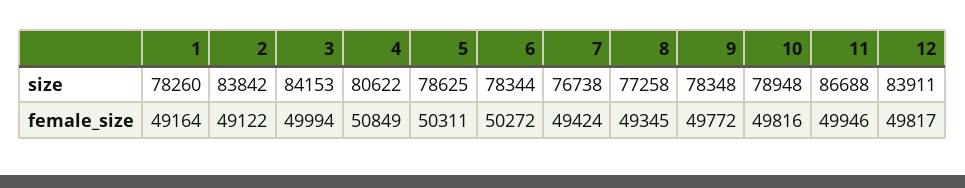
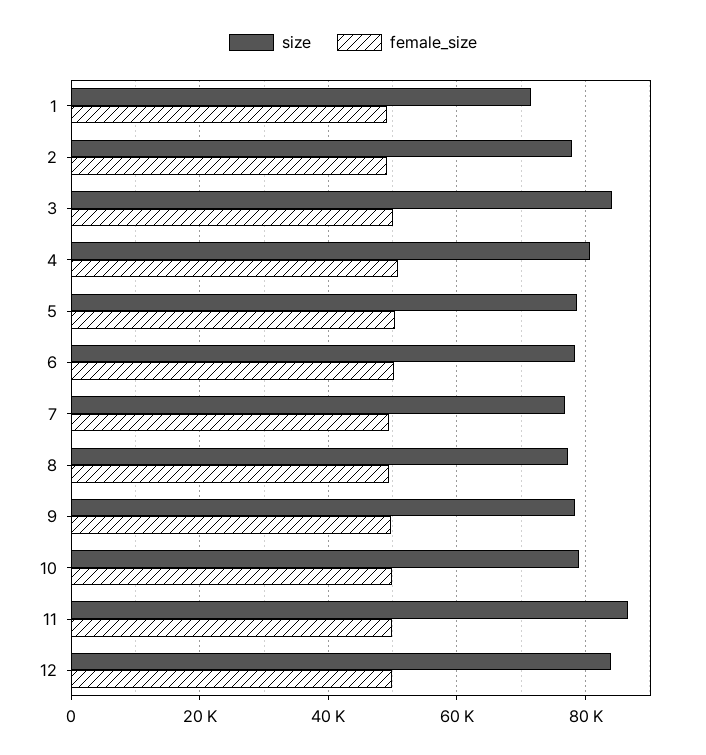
size, 1: 78260 -> 72000
size, 2: 83842 -> 78000

